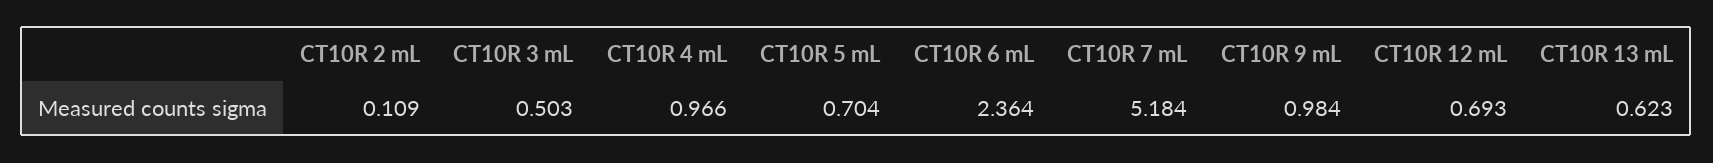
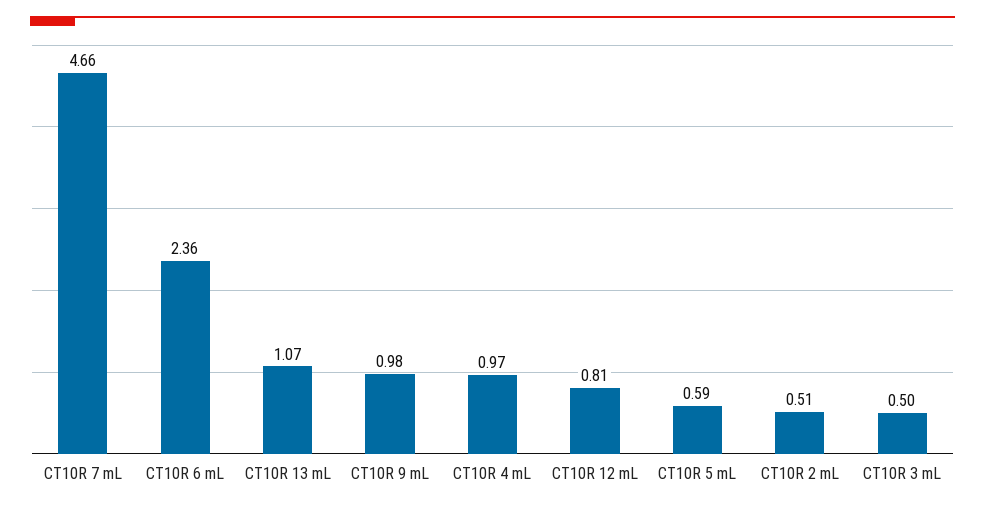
CT10R 2 mL: 0.109 -> 0.51
CT10R 5 mL: 0.704 -> 0.59
CT10R 7 mL: 5.184 -> 4.66
CT10R 12 mL: 0.693 -> 0.81
CT10R 13 mL: 0.623 -> 1.07

